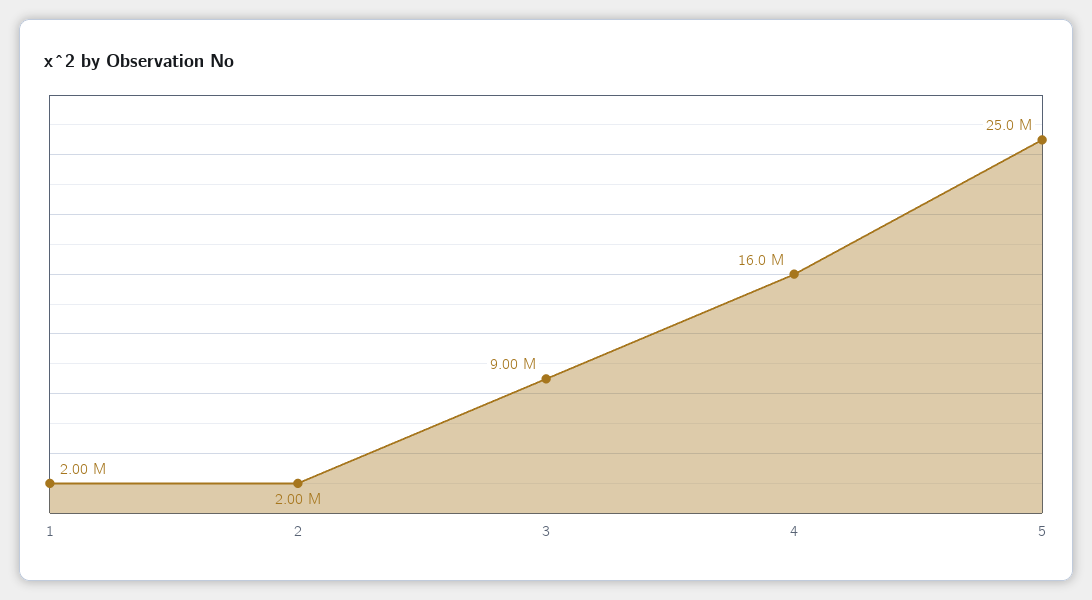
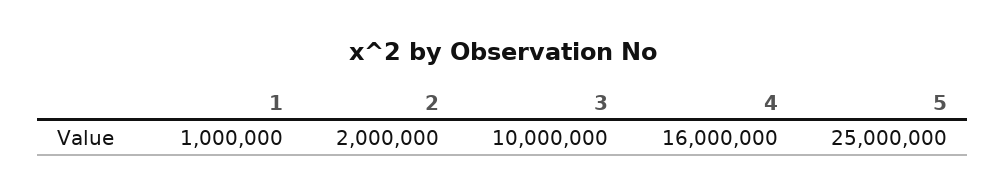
1: 2000000 -> 1000000
3: 9000000 -> 10000000

